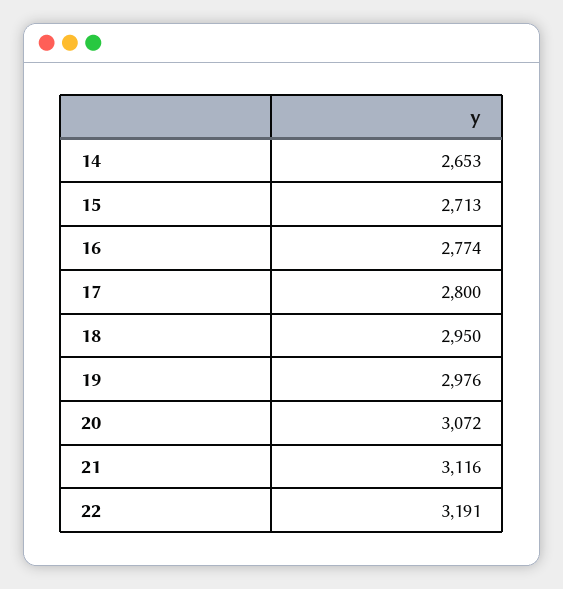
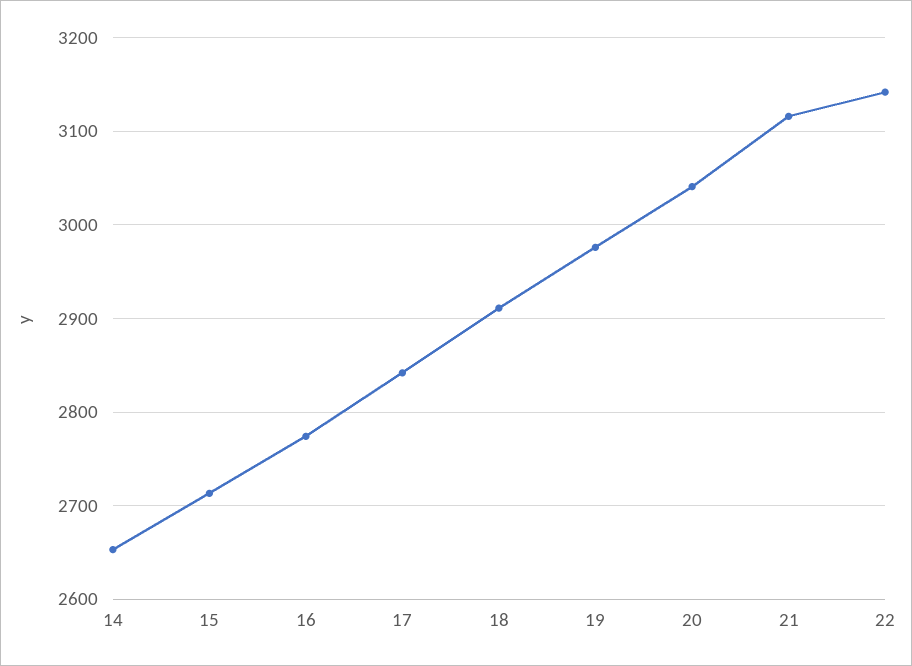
17: 2800 -> 2840
18: 2950 -> 2910
20: 3072 -> 3040
22: 3191 -> 3140

